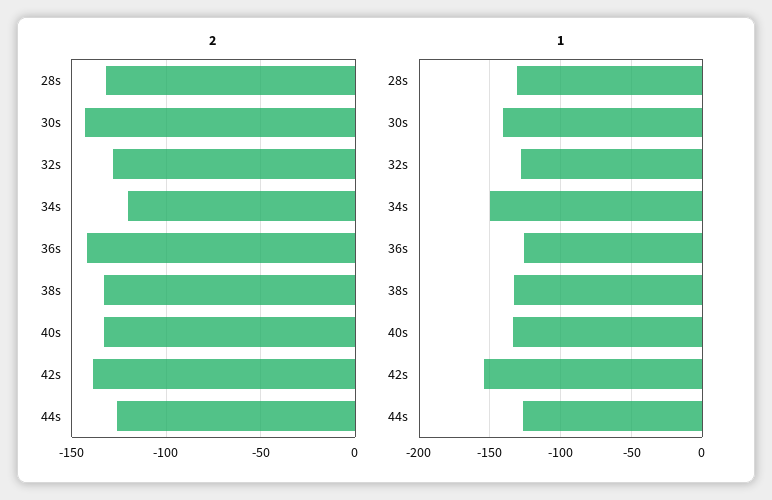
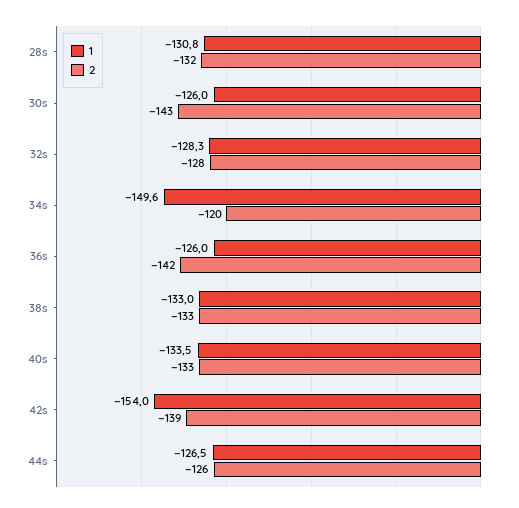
1, 30s: -140 -> -126

